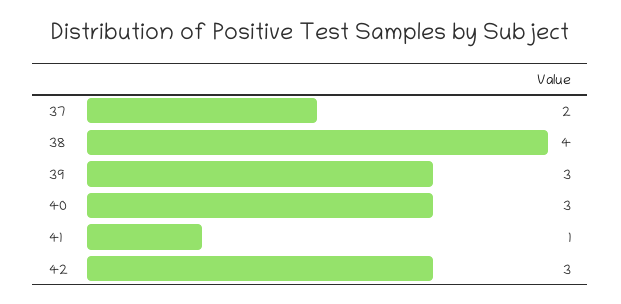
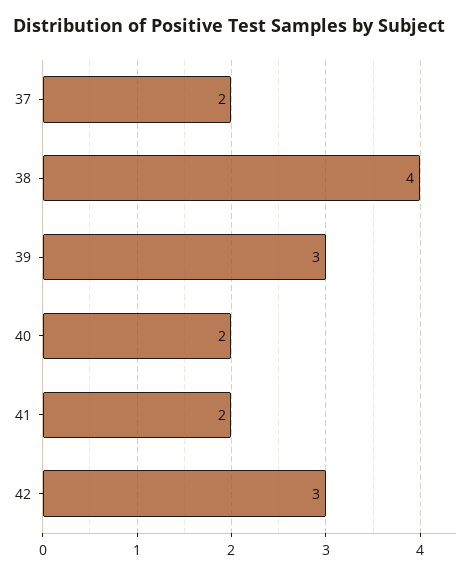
40: 3 -> 2
41: 1 -> 2

